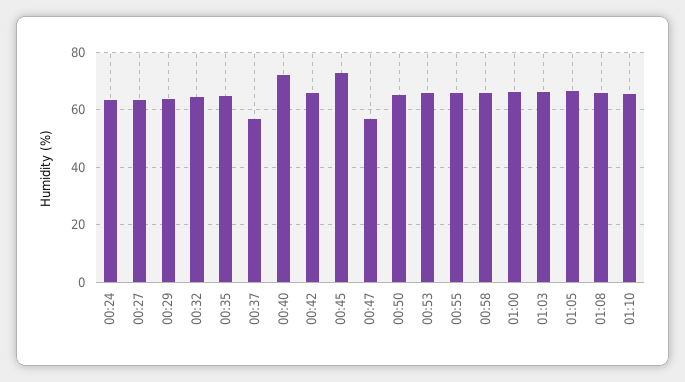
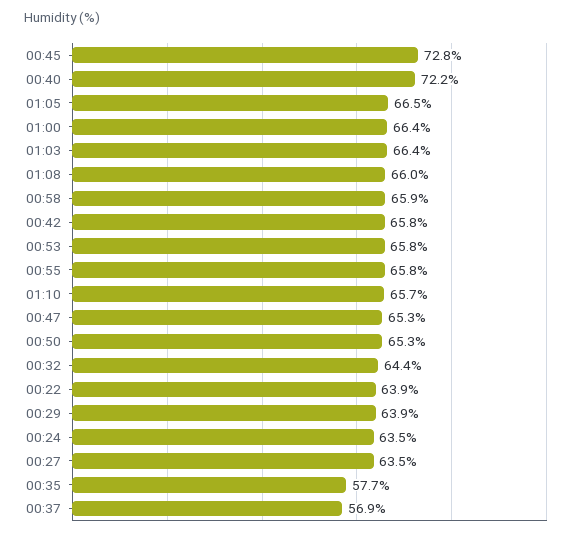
00:35: 65 -> 57.7
00:47: 57.5 -> 65.3
00:22: none -> 63.9

